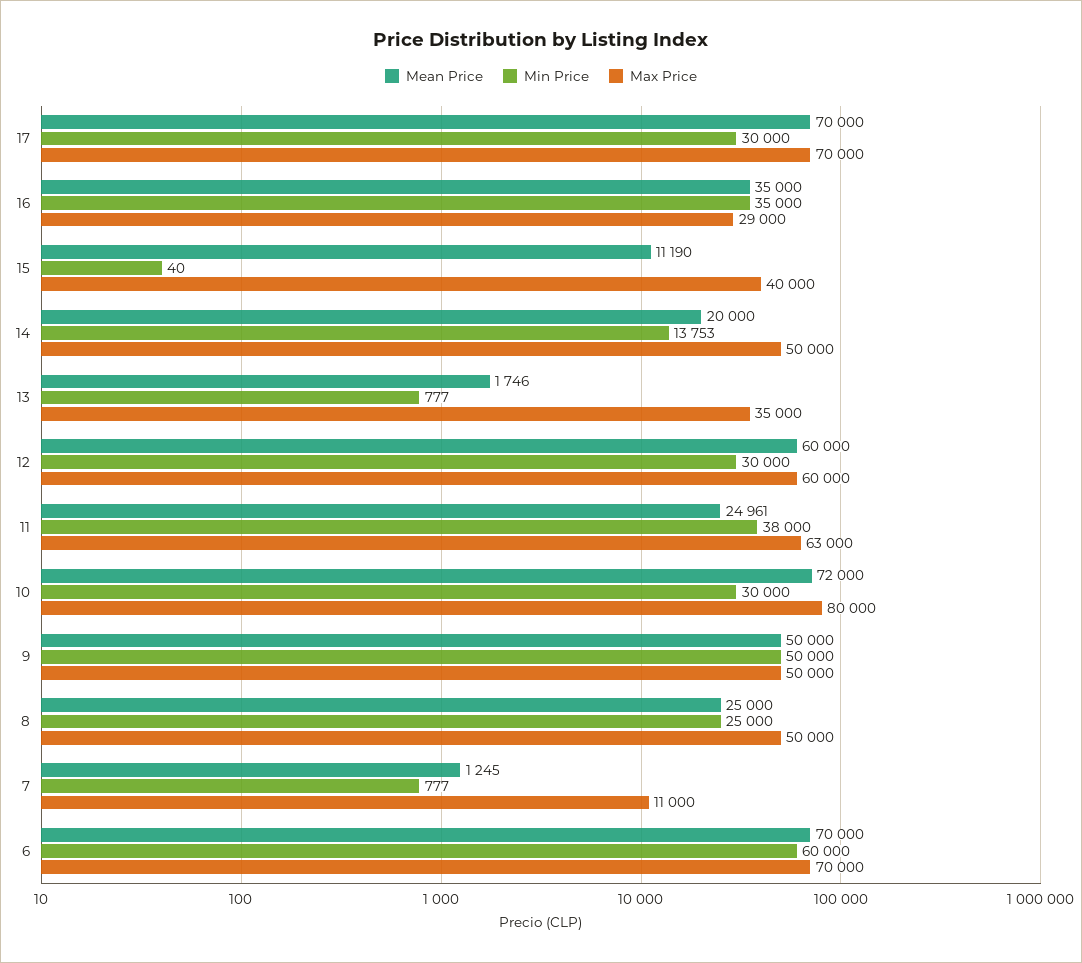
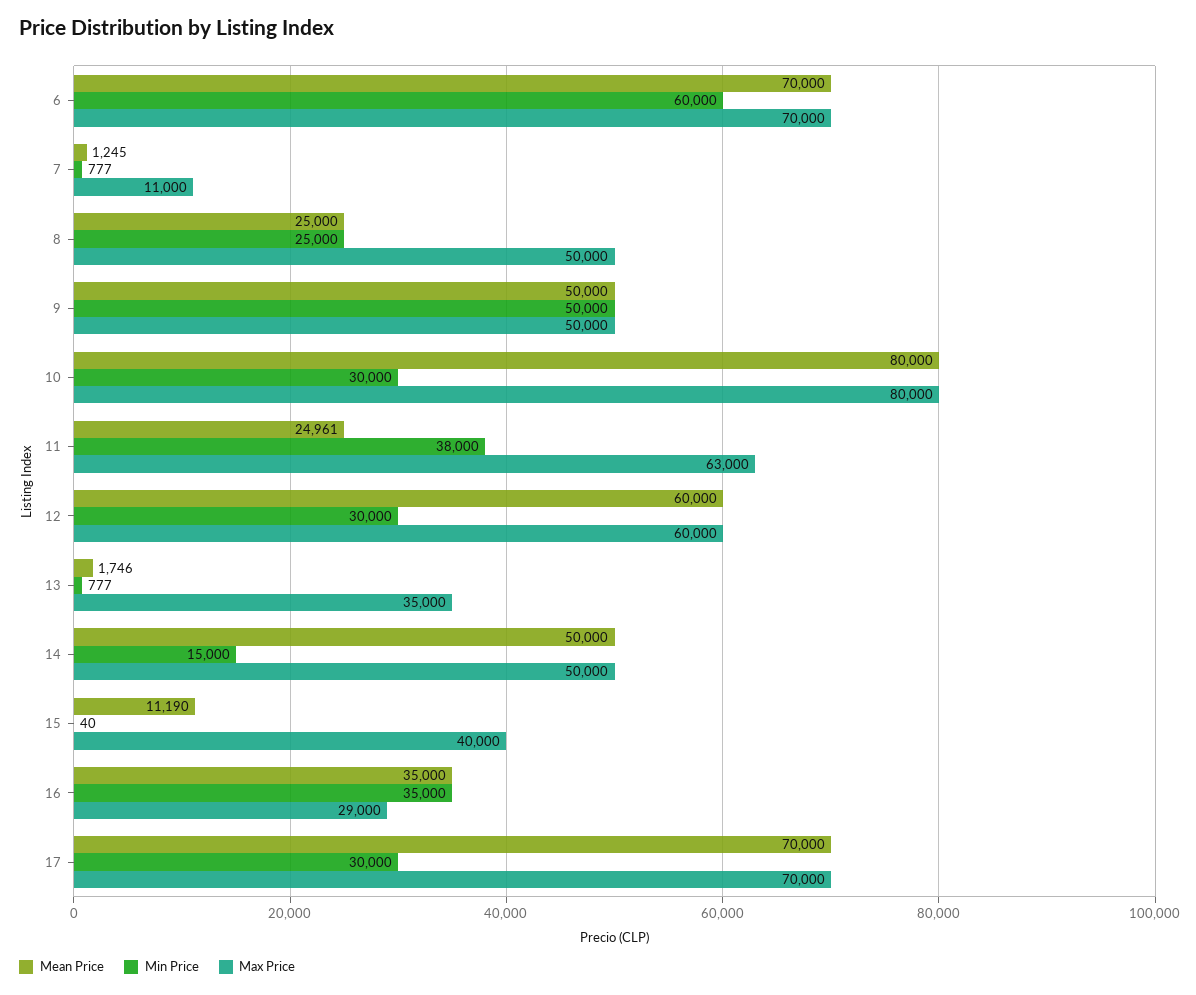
Mean Price, 14: 20000 -> 50000
Min Price, 14: 13753 -> 15000
Mean Price, 10: 72000 -> 80000

